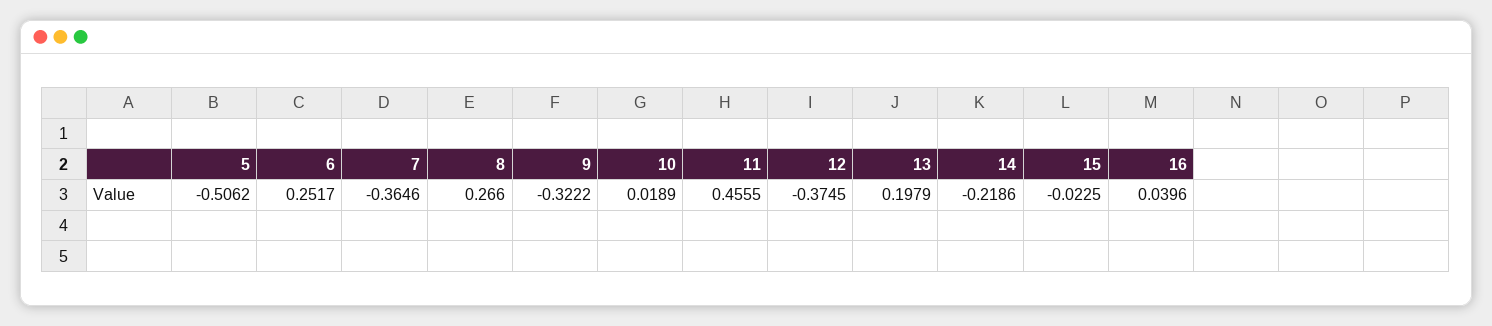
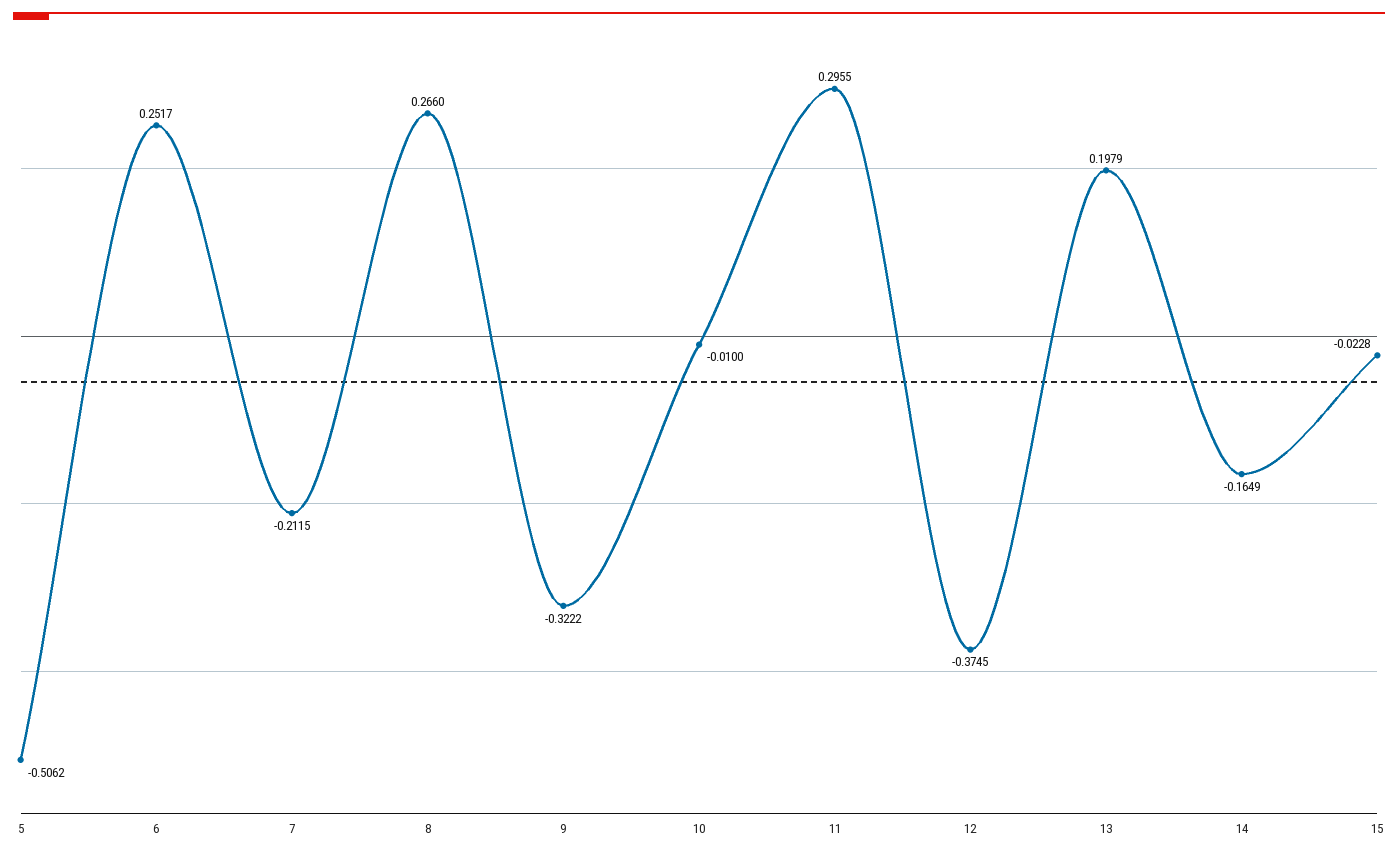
7: -0.3646 -> -0.2115
10: 0.0189 -> -0.01
11: 0.4555 -> 0.2955
14: -0.2186 -> -0.1649
15: -0.0225 -> -0.0228
16: 0.0396 -> none

